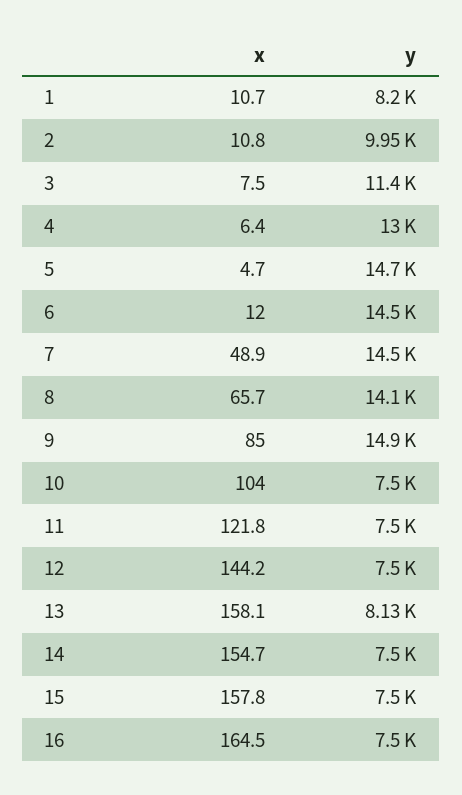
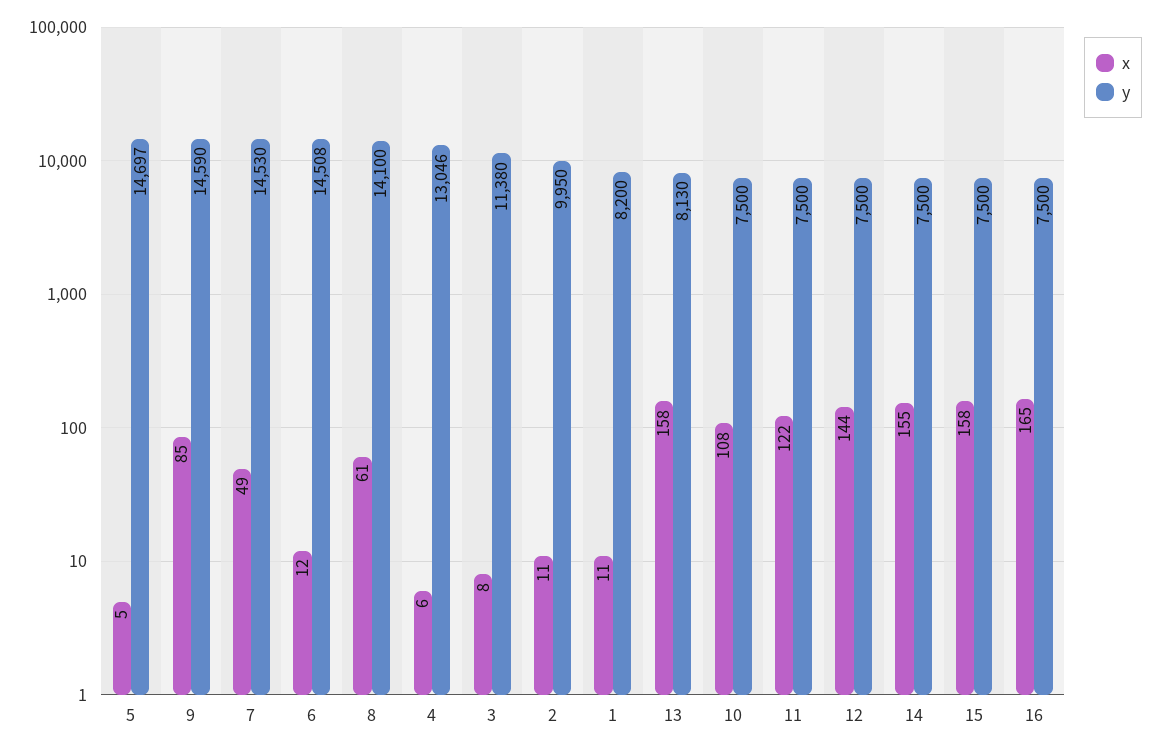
x, 8: 65.7 -> 61
y, 9: 14900 -> 14590
x, 10: 104 -> 108

